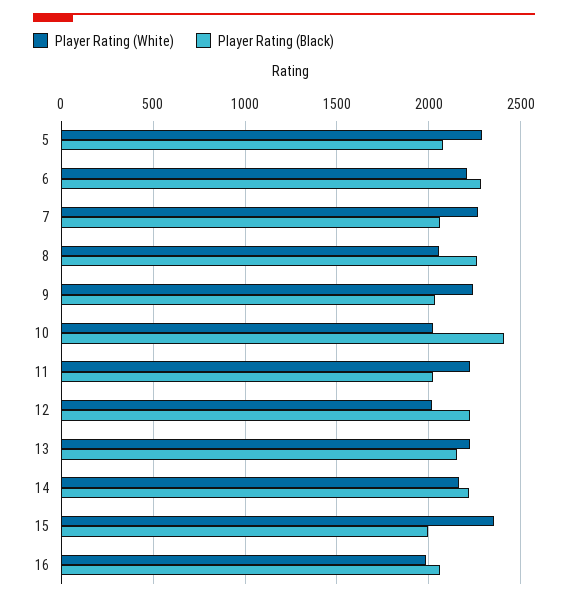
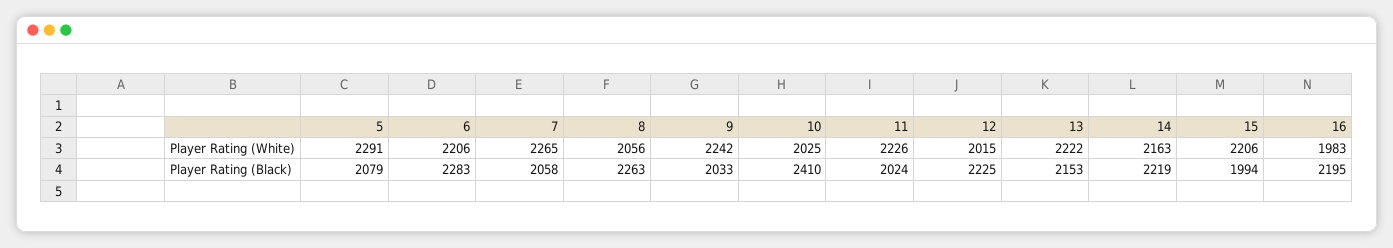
Player Rating (White), 15: 2350 -> 2206
Player Rating (Black), 16: 2050 -> 2195

